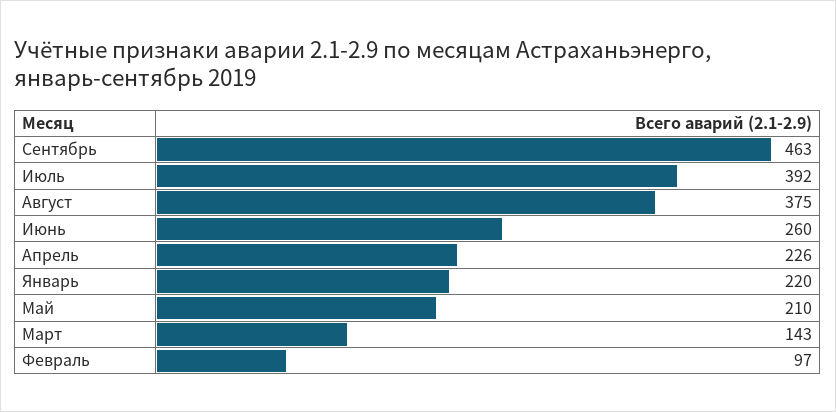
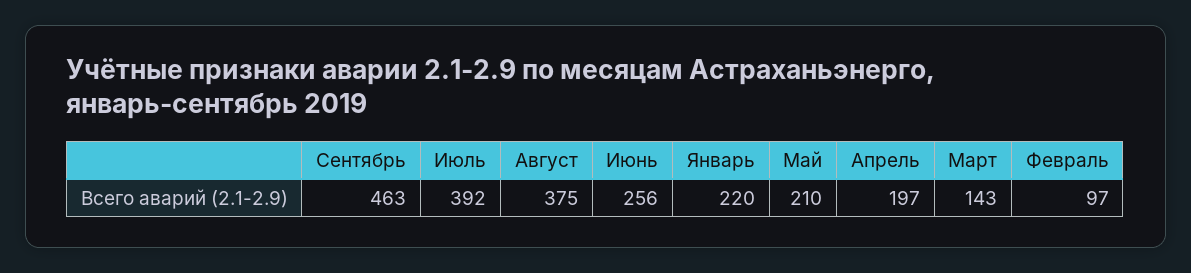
Июнь: 260 -> 256
Апрель: 226 -> 197

